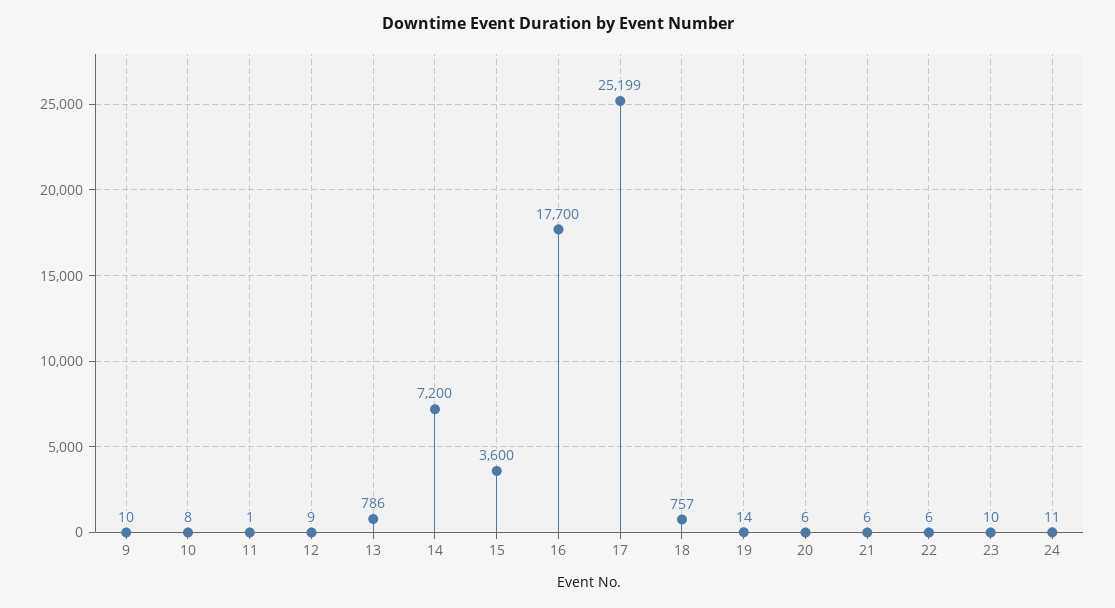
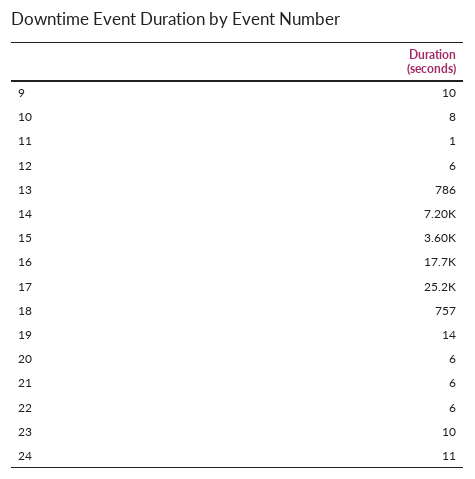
12: 9 -> 6

